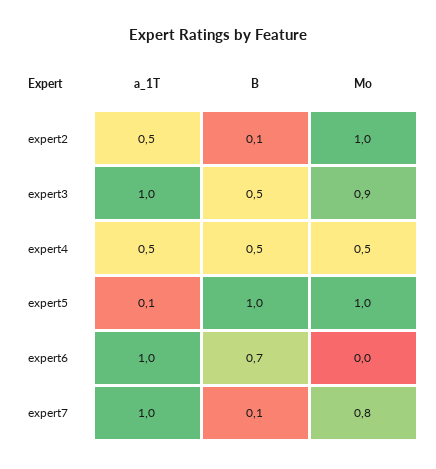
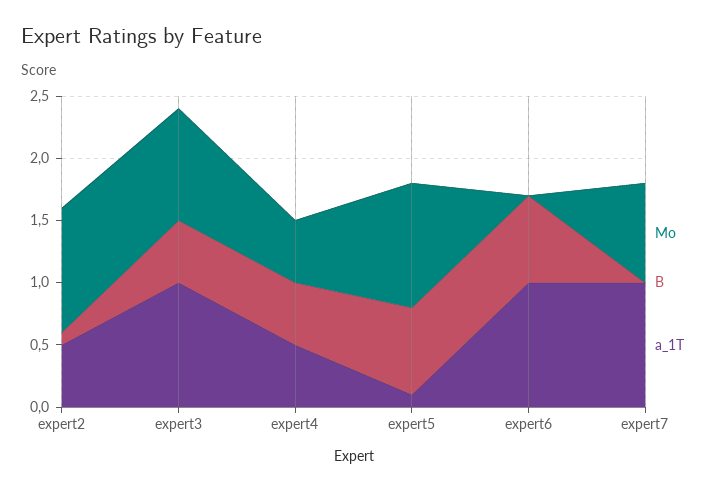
B, expert5: 1 -> 0.7
B, expert7: 0.1 -> 0

